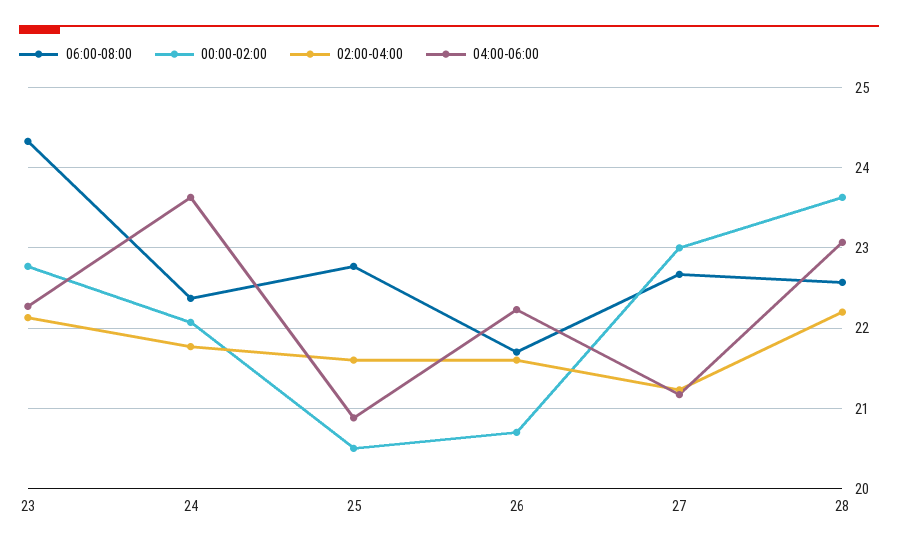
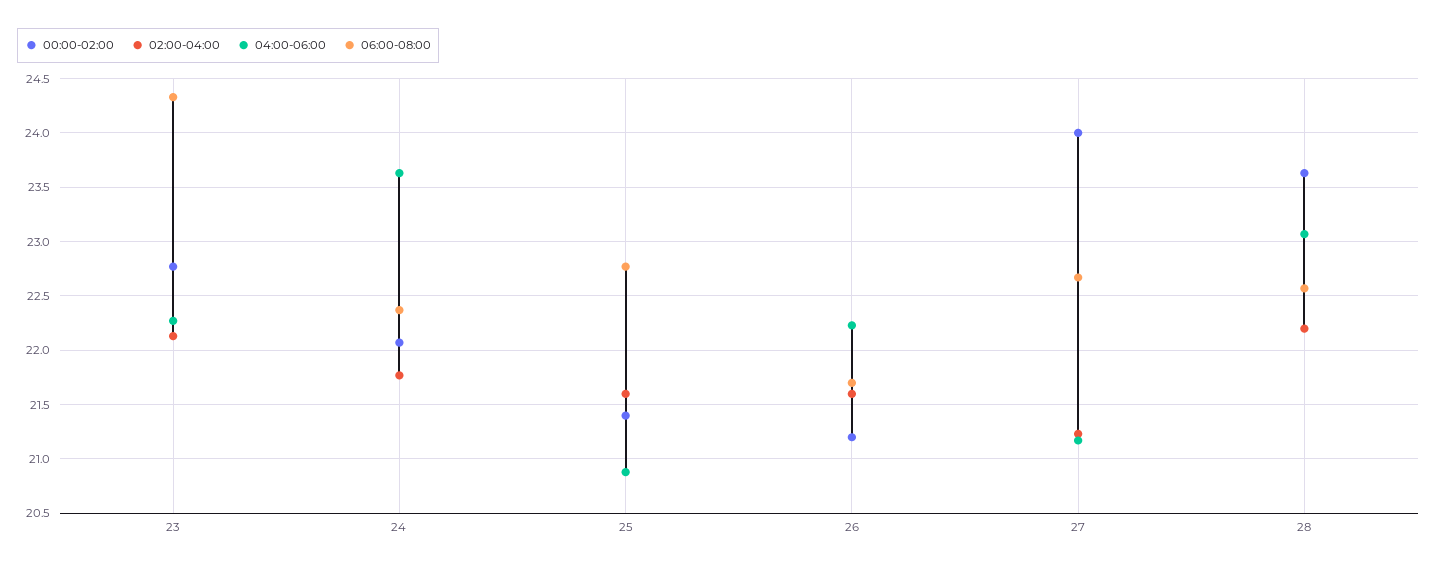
00:00-02:00, 25: 20.5 -> 21.4
00:00-02:00, 26: 20.7 -> 21.2
00:00-02:00, 27: 23 -> 24

